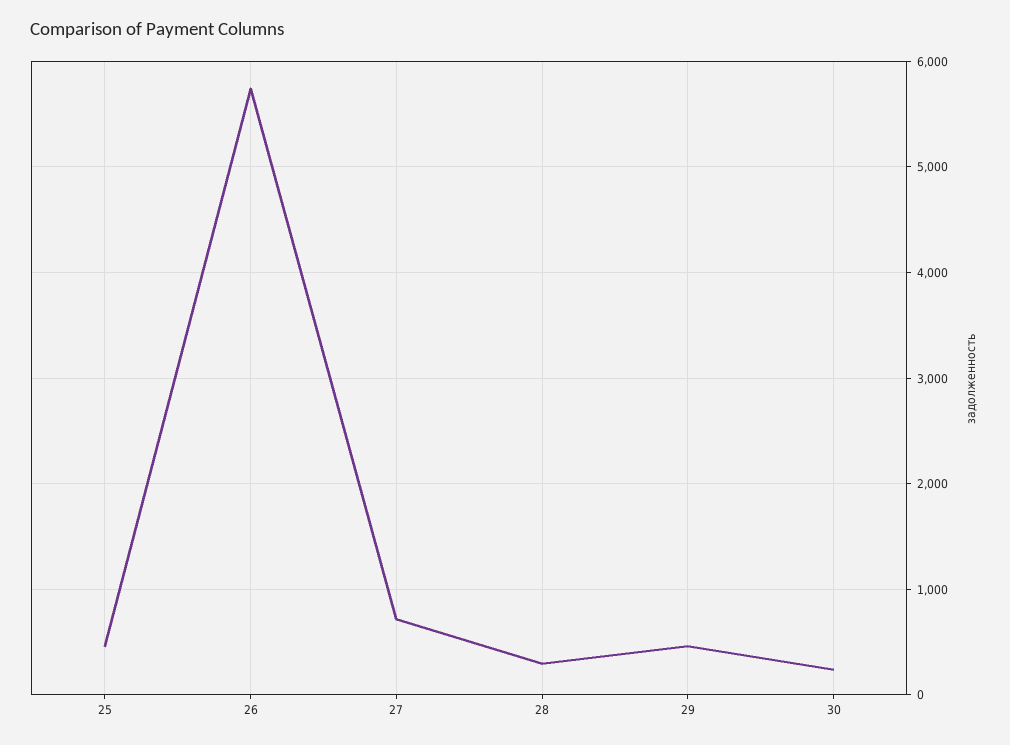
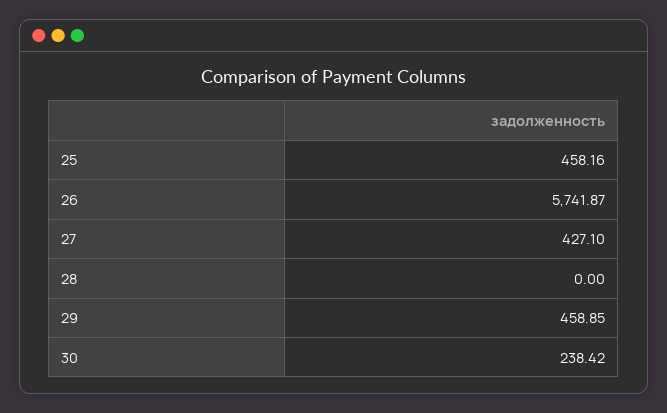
27: 700 -> 427.1
28: 300 -> 0

